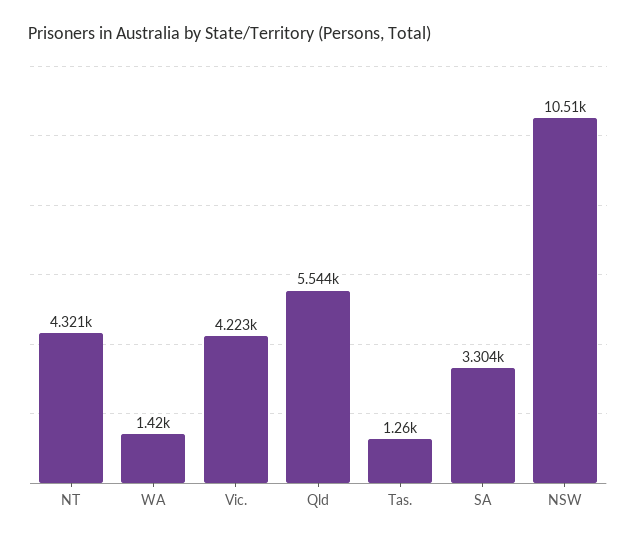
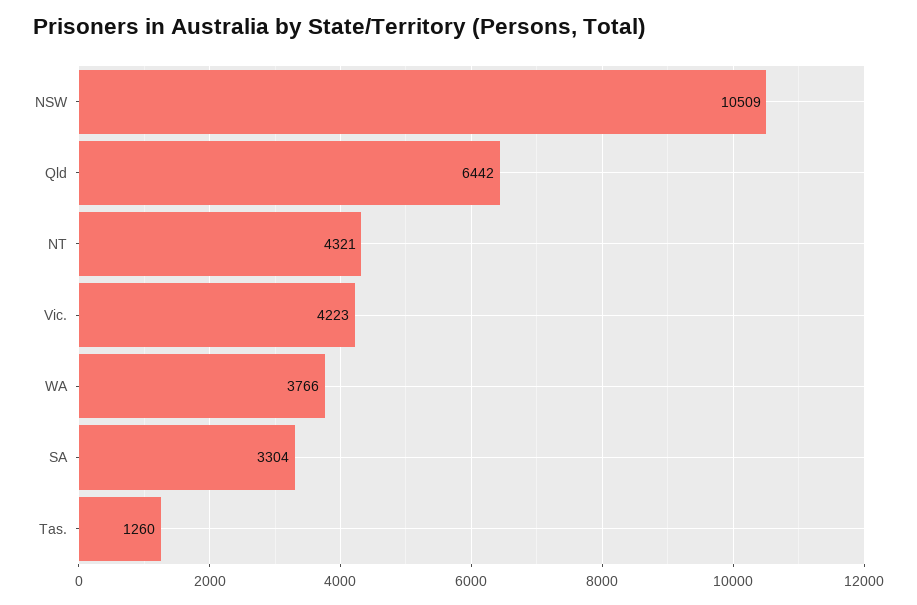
WA: 1420 -> 3766
Qld: 5544 -> 6442

